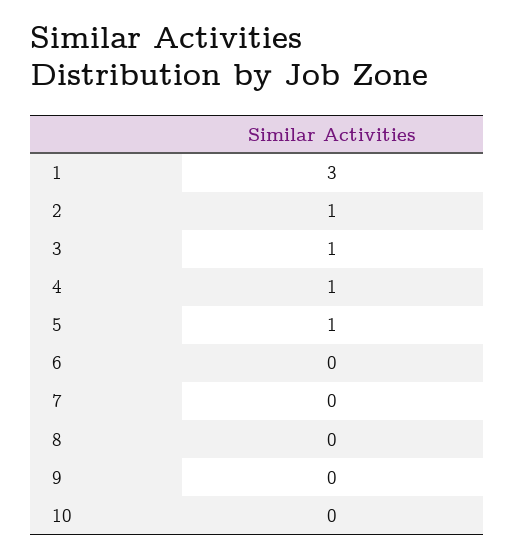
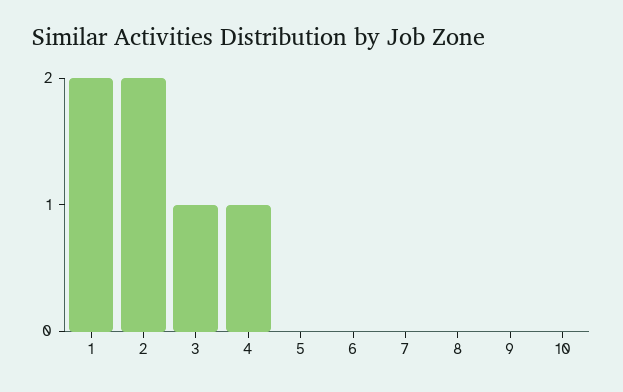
1: 3 -> 2
2: 1 -> 2
5: 1 -> 0

